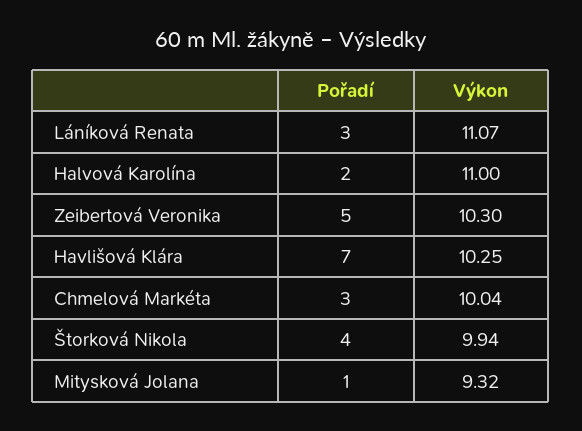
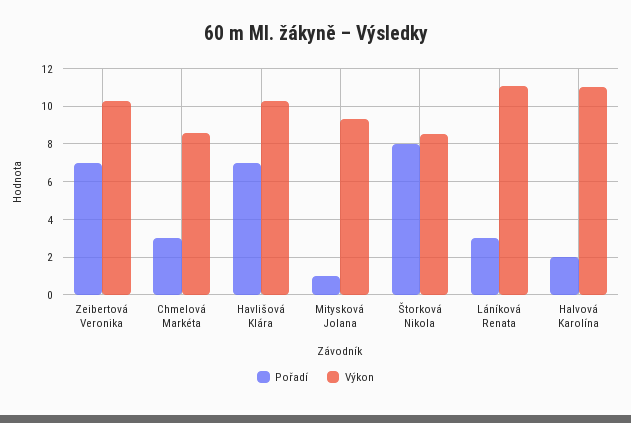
Pořadí, Zeibertová Veronika: 5 -> 7
Výkon, Chmelová Markéta: 10.04 -> 8.5
Pořadí, Štorková Nikola: 4 -> 8
Výkon, Štorková Nikola: 9.94 -> 8.5

